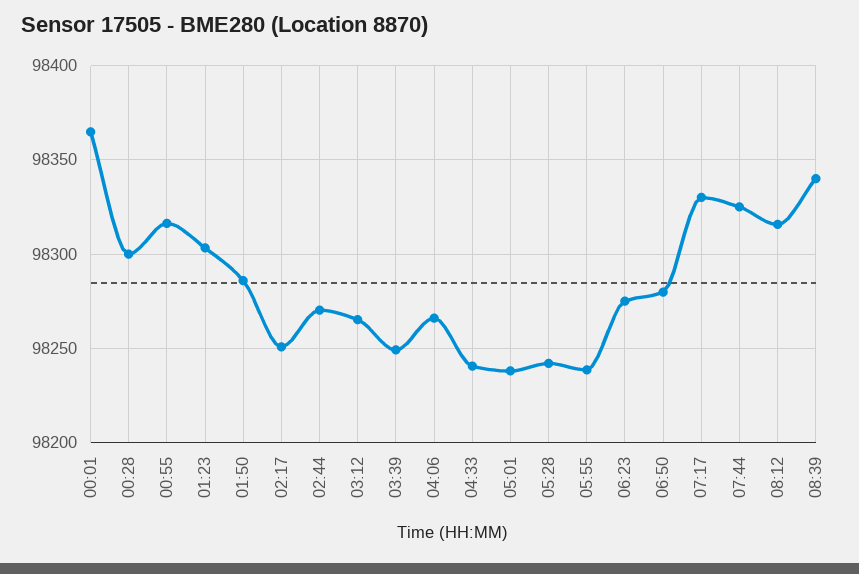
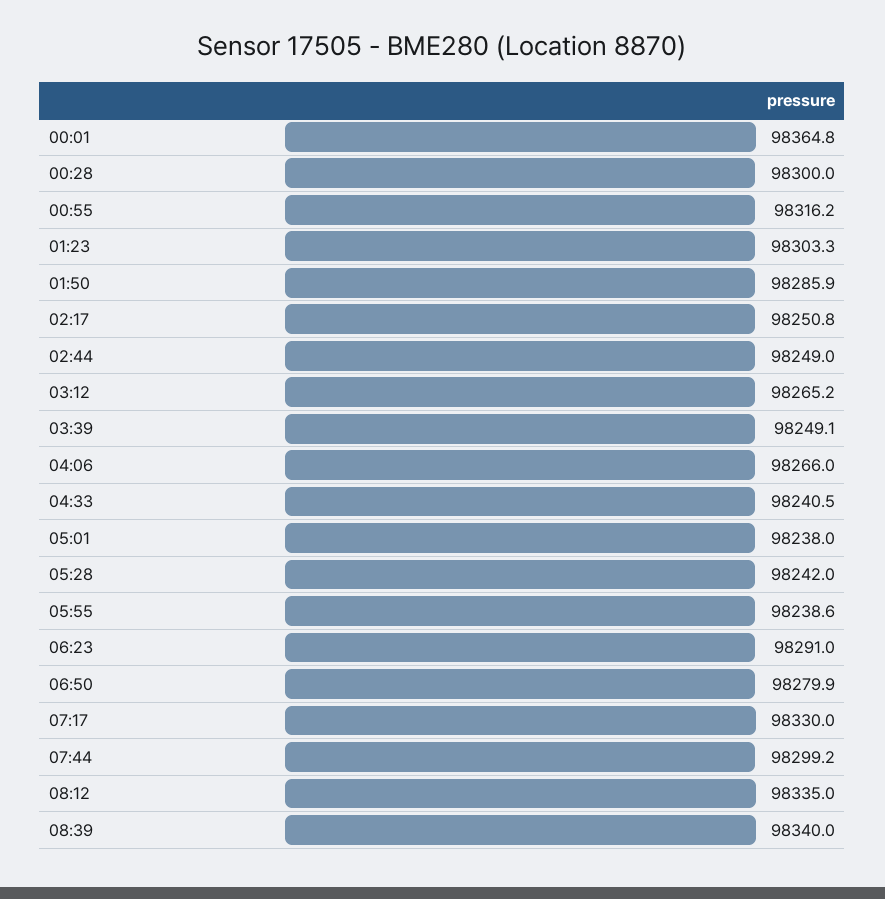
02:44: 98270 -> 98249
06:23: 98275 -> 98291
07:44: 98325 -> 98299.2
08:12: 98315 -> 98335

